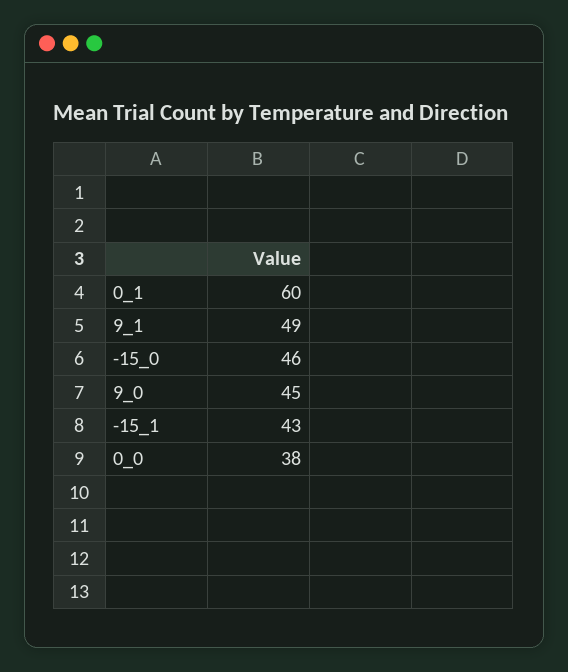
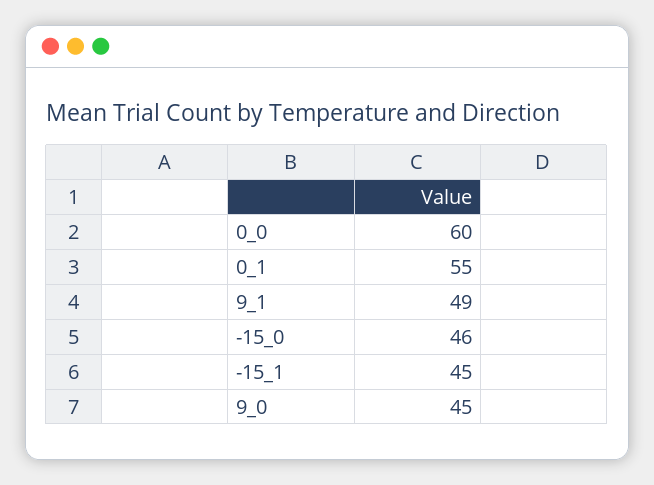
0_1: 60 -> 55
-15_1: 43 -> 45
0_0: 38 -> 60

